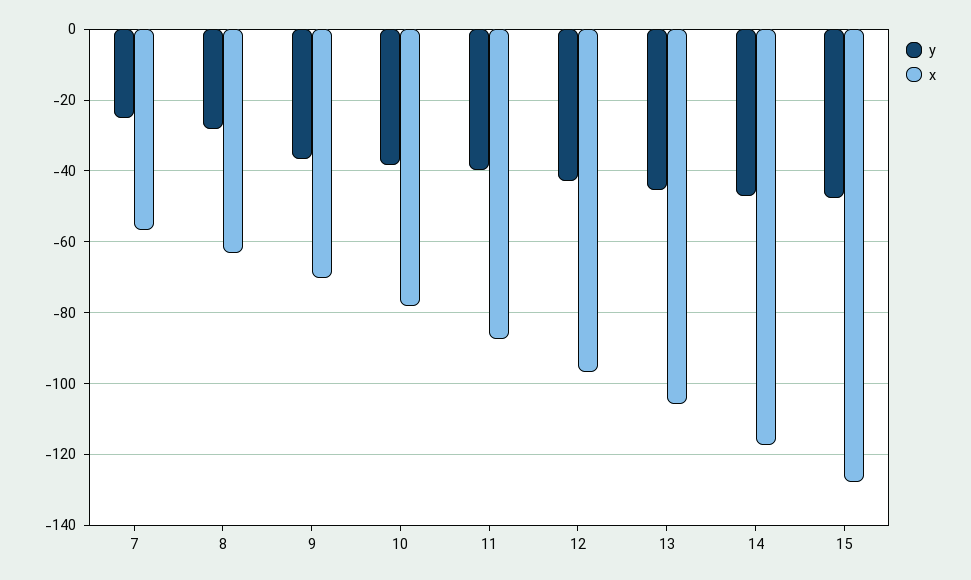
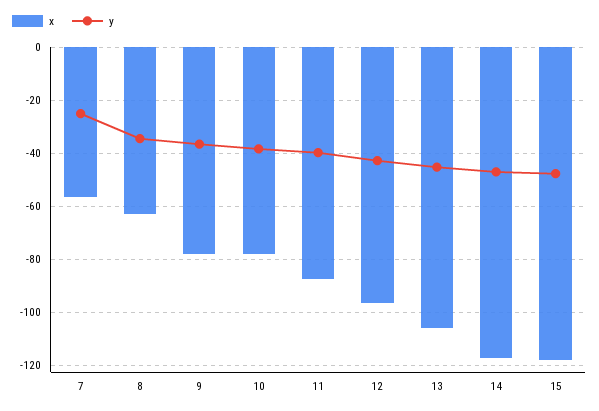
y, 8: -28 -> -35
x, 9: -70 -> -77.5
x, 15: -128 -> -117.5

